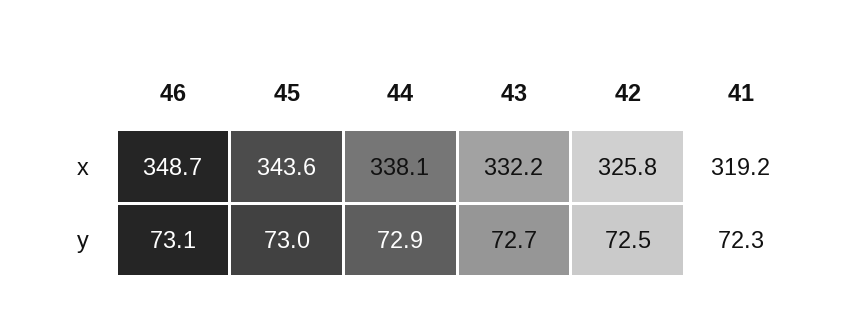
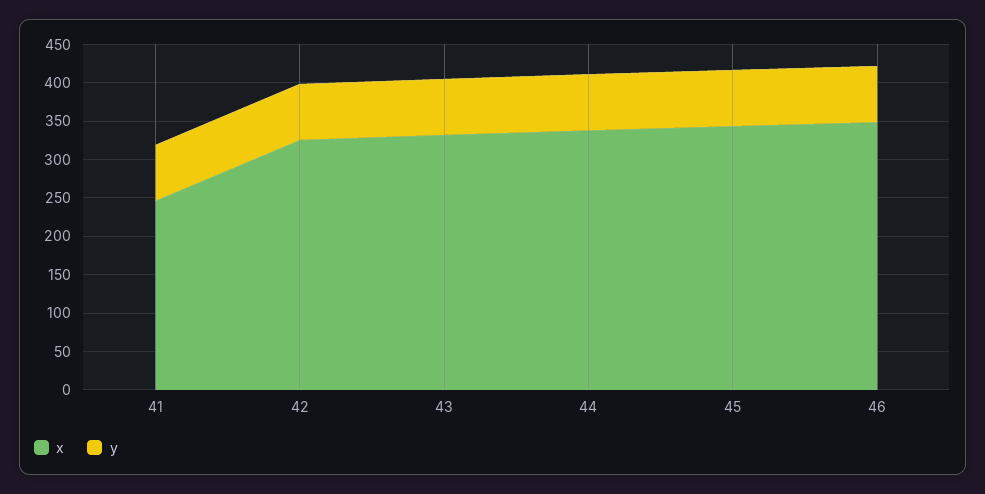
x, 41: 319.2 -> 250

